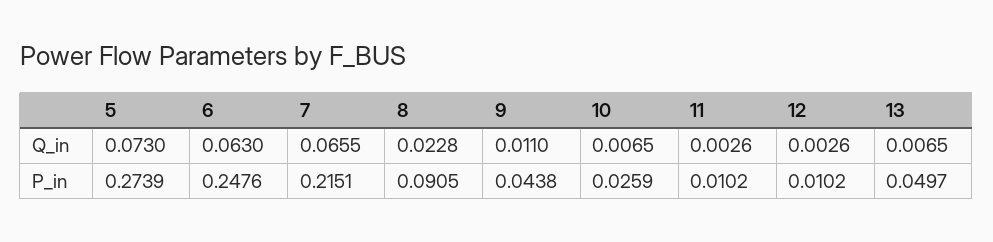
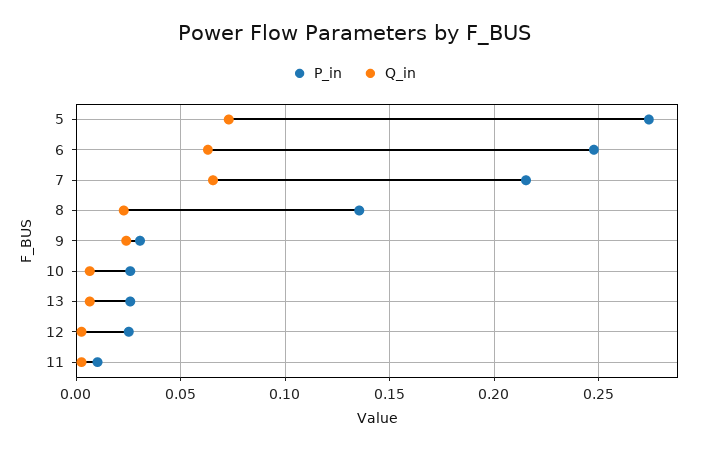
Q_in, 9: 0.011 -> 0.025
P_in, 8: 0.0905 -> 0.135
P_in, 9: 0.0438 -> 0.03
P_in, 12: 0.0102 -> 0.025
P_in, 13: 0.0497 -> 0.025

